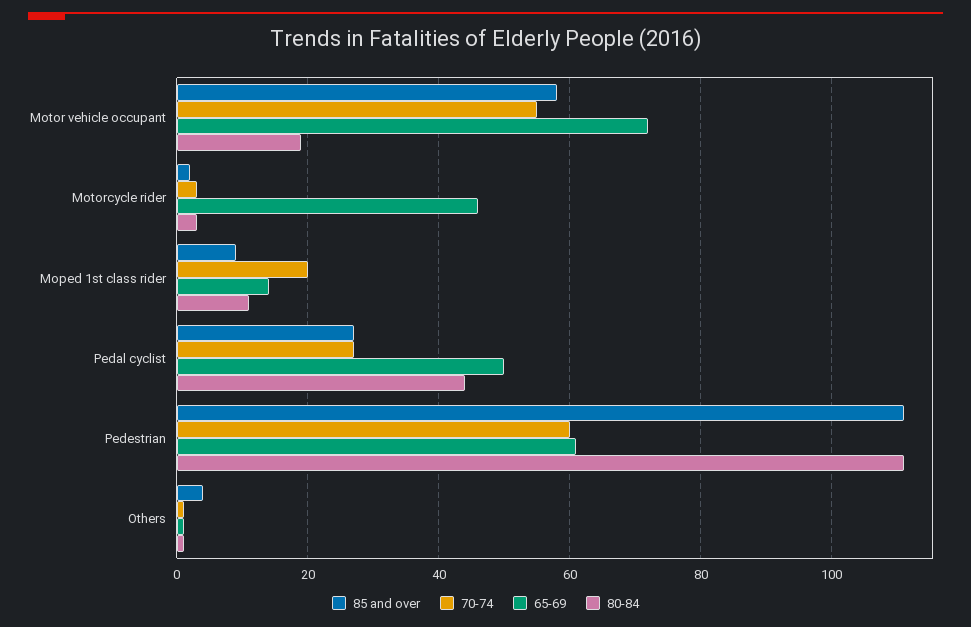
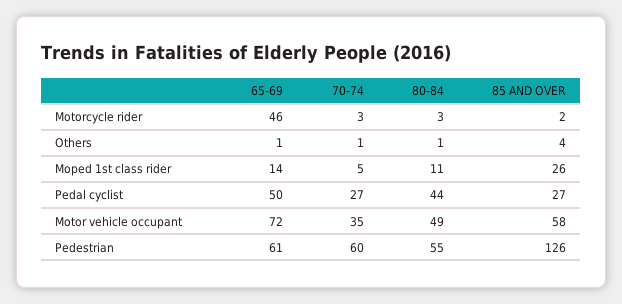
70-74, Motor vehicle occupant: 55 -> 35
80-84, Motor vehicle occupant: 20 -> 49
85 and over, Moped 1st class rider: 10 -> 26
70-74, Moped 1st class rider: 20 -> 5
85 and over, Pedestrian: 110 -> 126
80-84, Pedestrian: 110 -> 55

